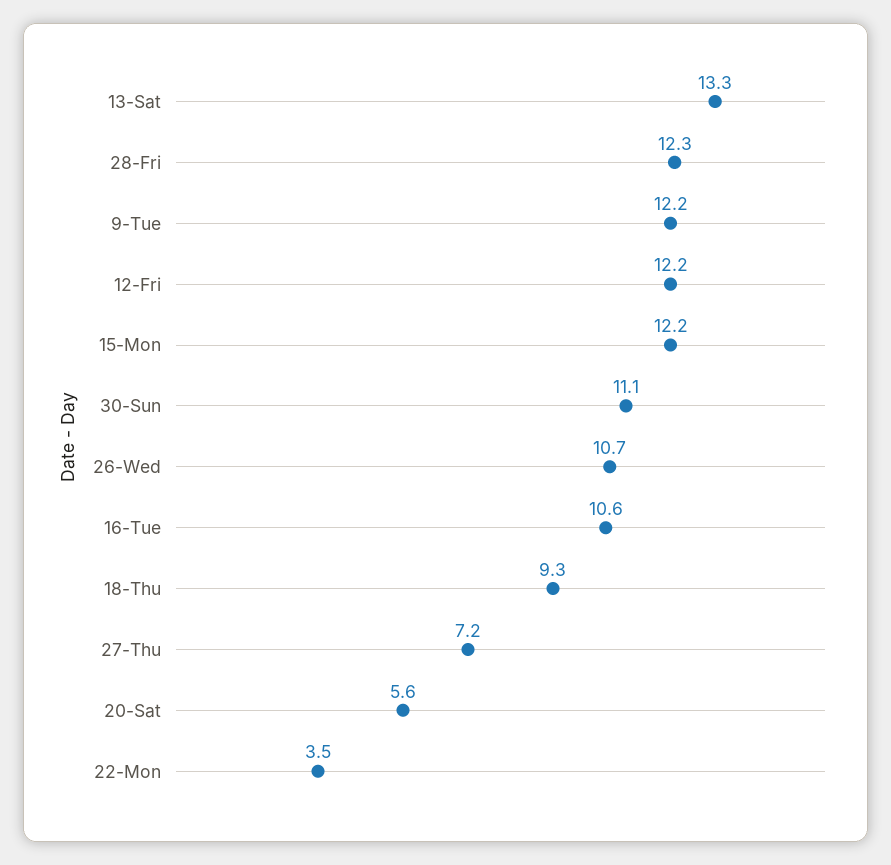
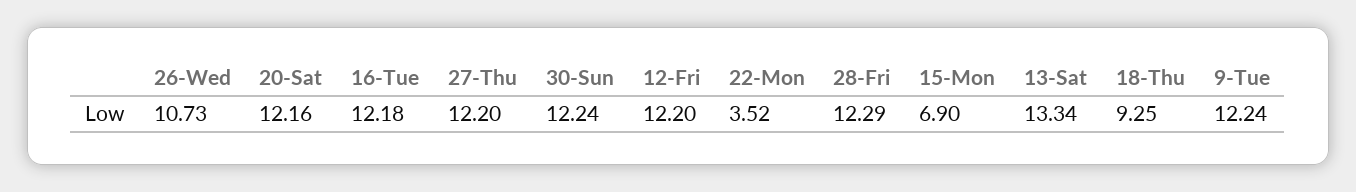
15-Mon: 12.2 -> 6.9
30-Sun: 11.1 -> 12.24
16-Tue: 10.6 -> 12.18
27-Thu: 7.2 -> 12.2
20-Sat: 5.6 -> 12.16

